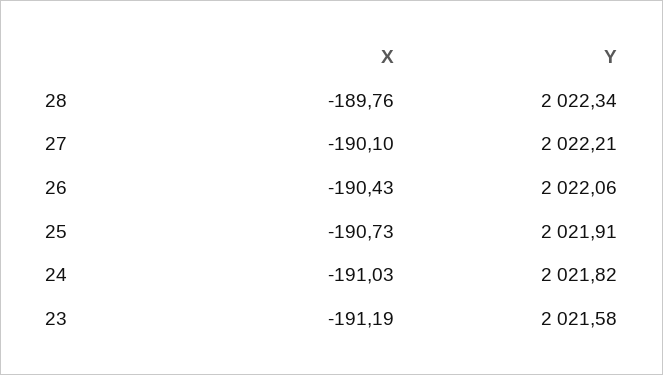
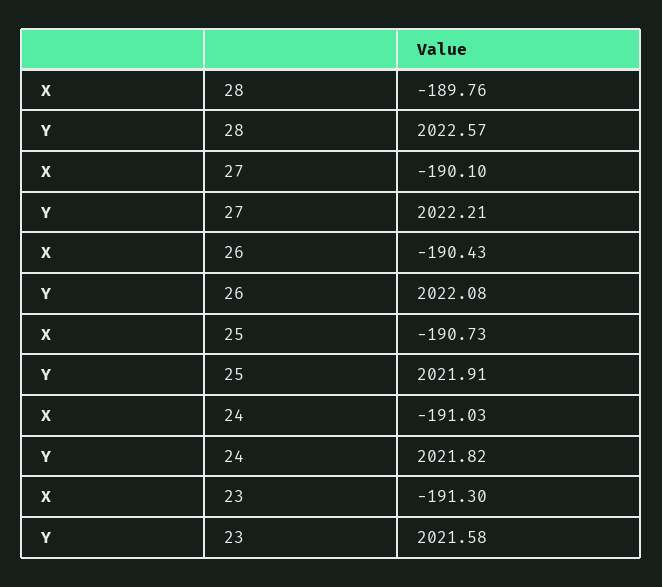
Y, 28: 2022.34 -> 2022.57
Y, 26: 2022.06 -> 2022.08
X, 23: -191.19 -> -191.3

